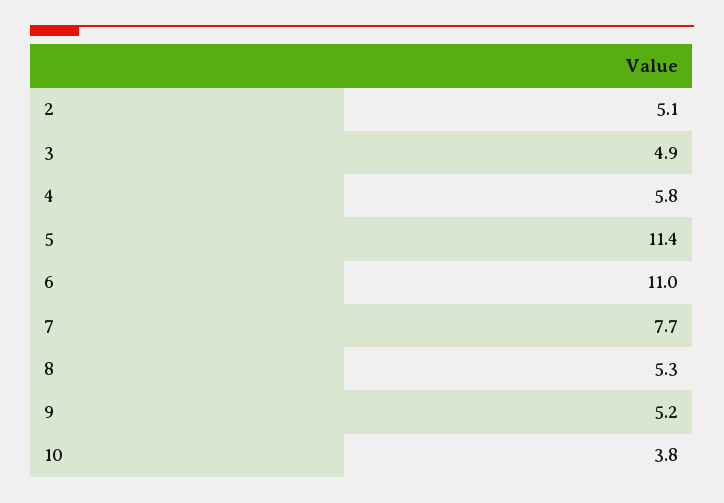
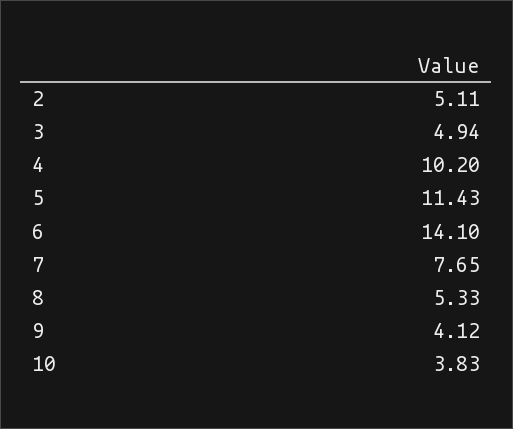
4: 5.8 -> 10.2
6: 11 -> 14.1
9: 5.2 -> 4.12

